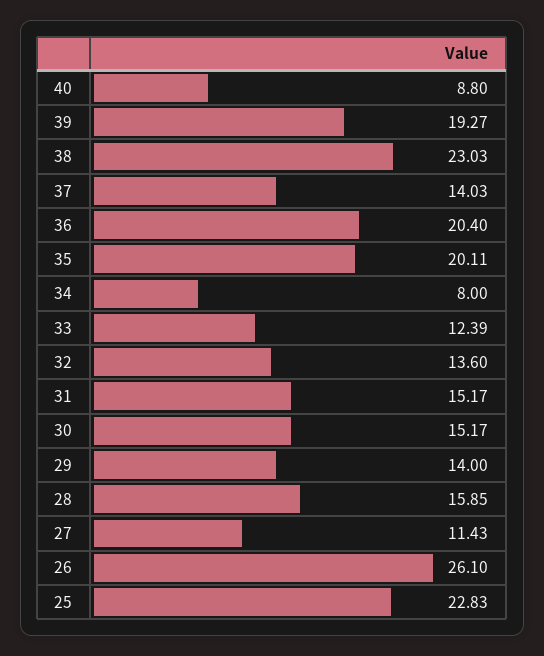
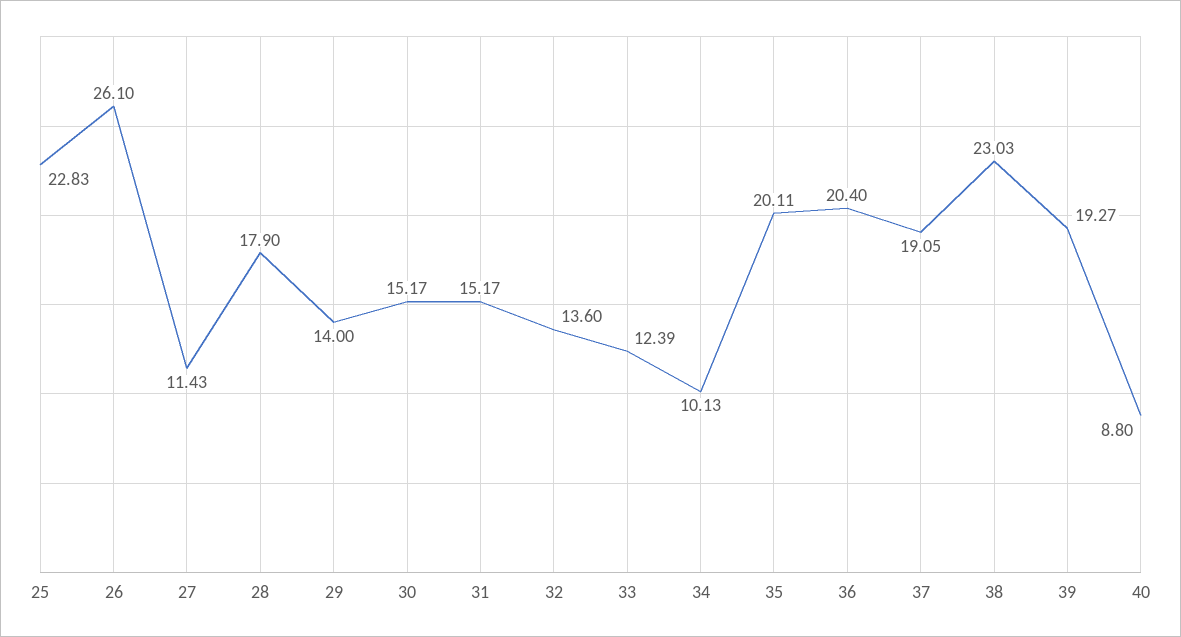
37: 14.03 -> 19.05
34: 8 -> 10.13
28: 15.85 -> 17.9

